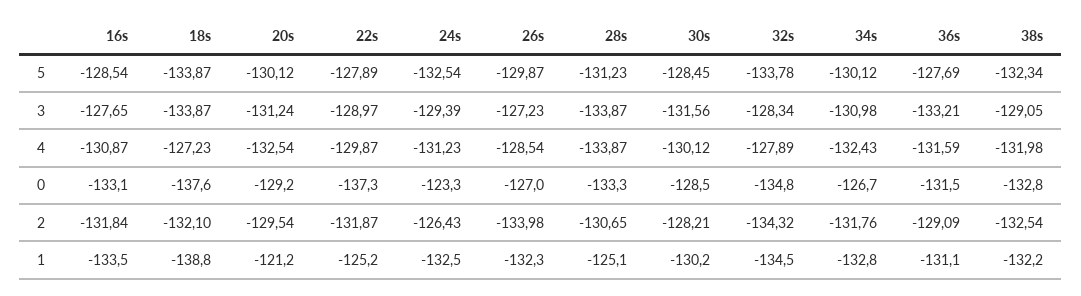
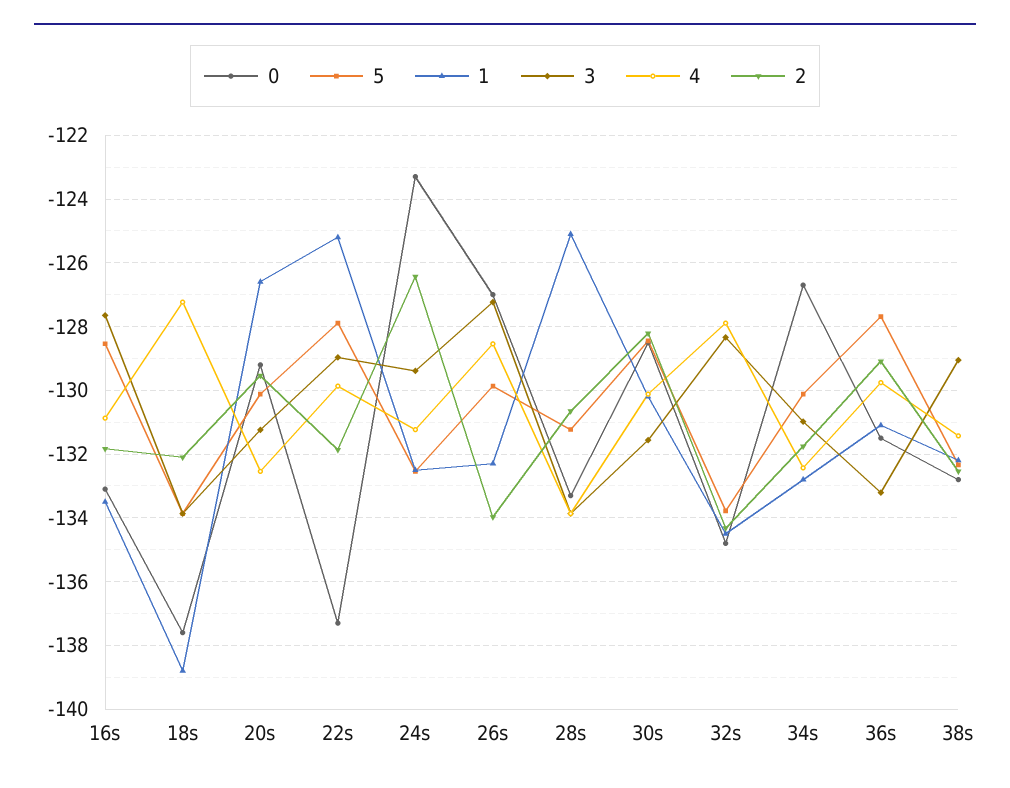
4, 36s: -131.59 -> -129.8
4, 38s: -131.98 -> -131.4
1, 20s: -121.2 -> -126.6

